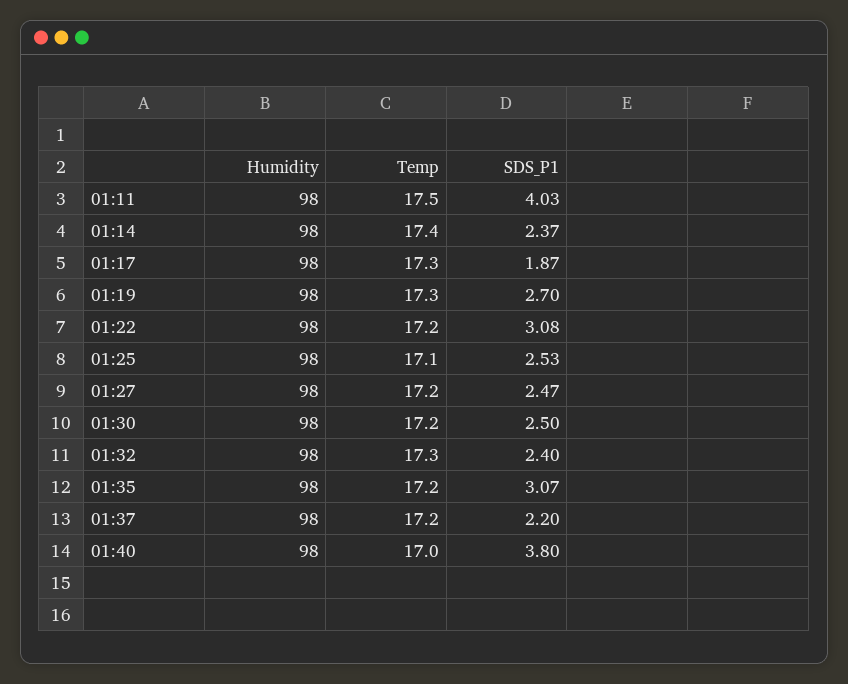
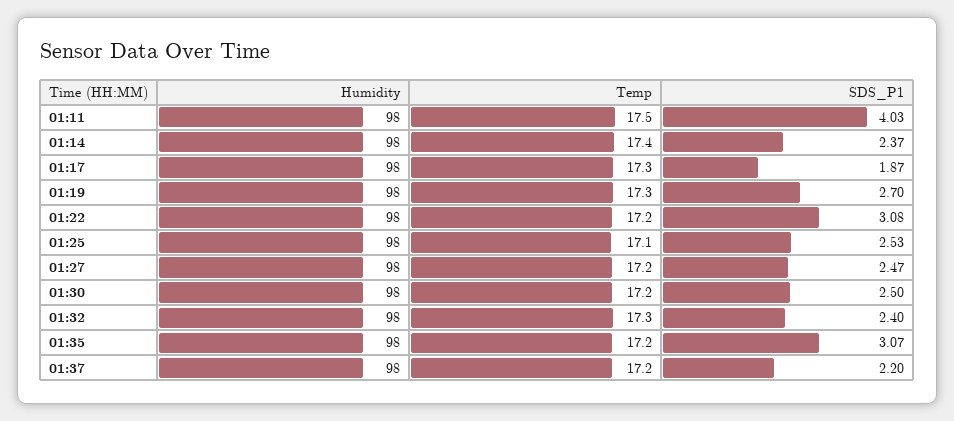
Humidity, 01:40: 98 -> none
Temp, 01:40: 17 -> none
SDS_P1, 01:40: 3.8 -> none

